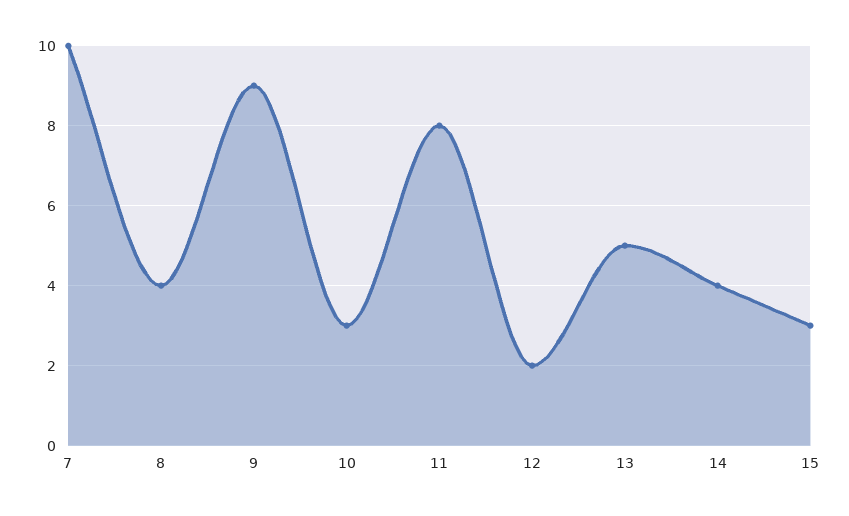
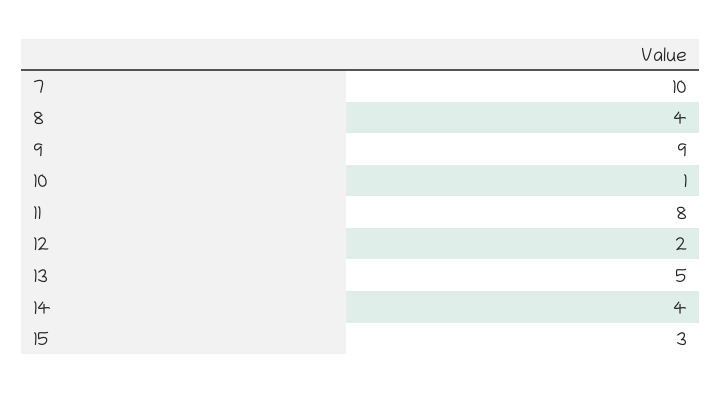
10: 3 -> 1

